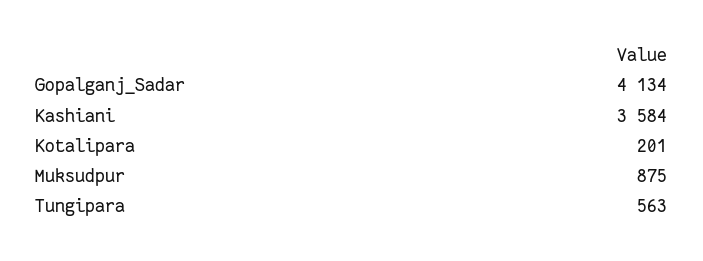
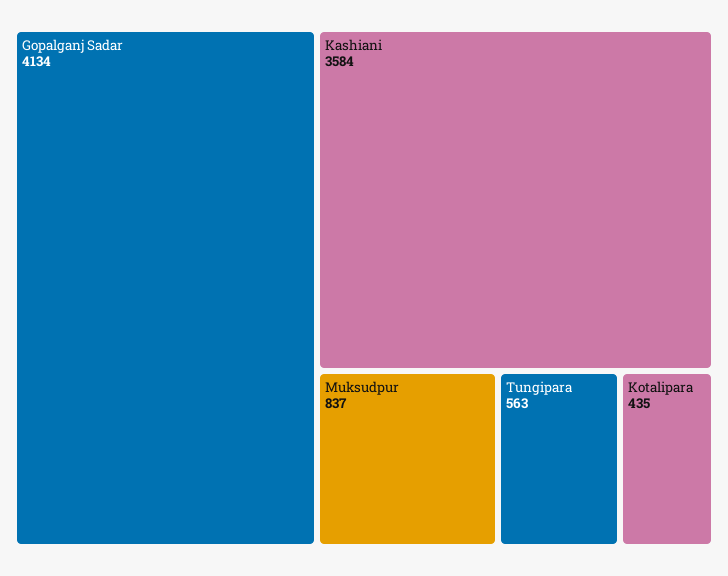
Kotalipara: 201 -> 435
Muksudpur: 875 -> 837

